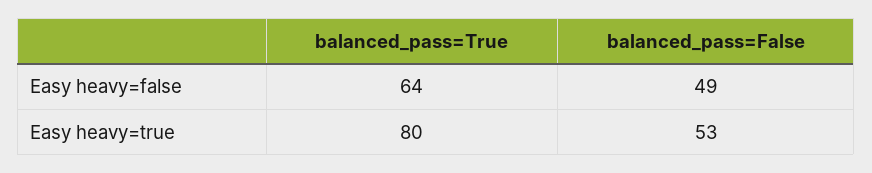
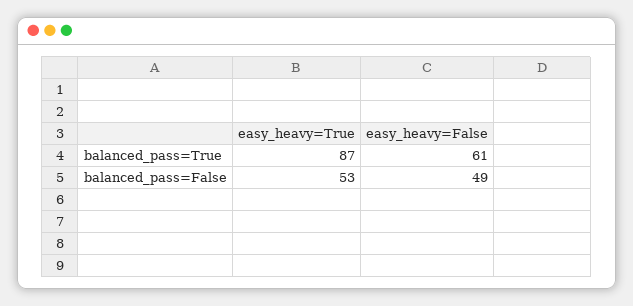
balanced_pass=True, Easy heavy=false: 64 -> 61
balanced_pass=True, Easy heavy=true: 80 -> 87

